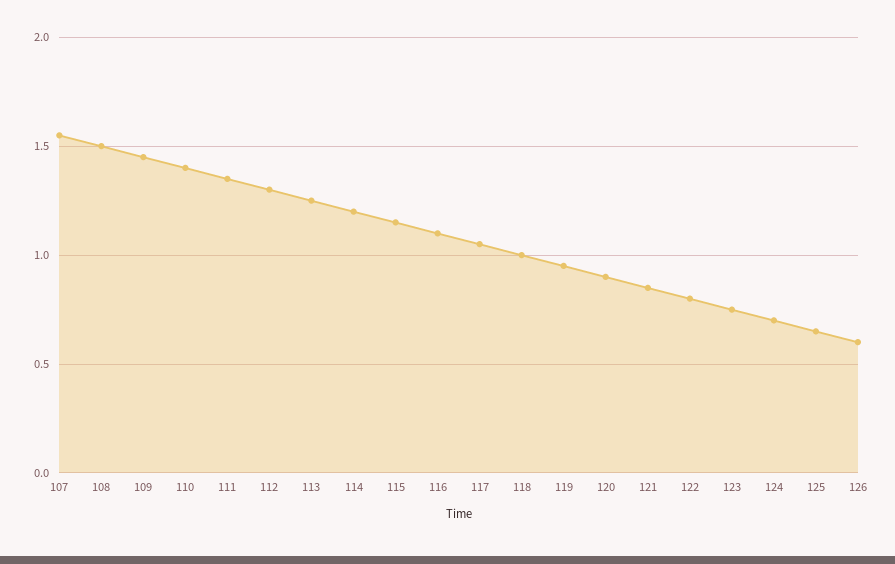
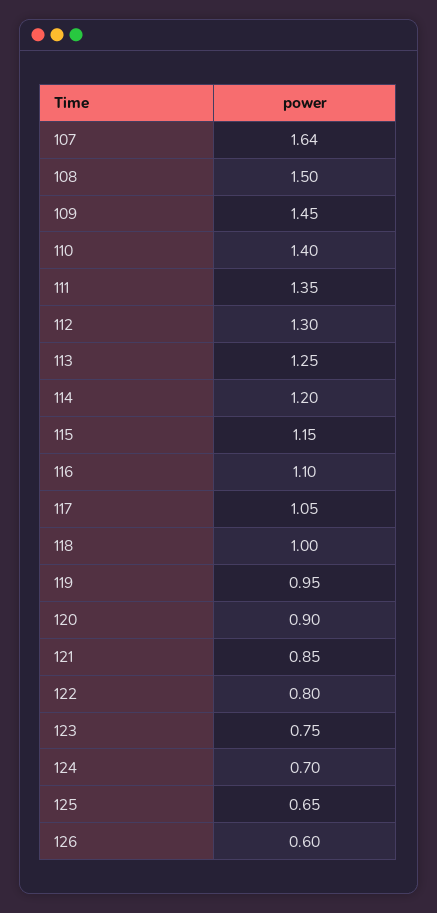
107: 1.55 -> 1.64

